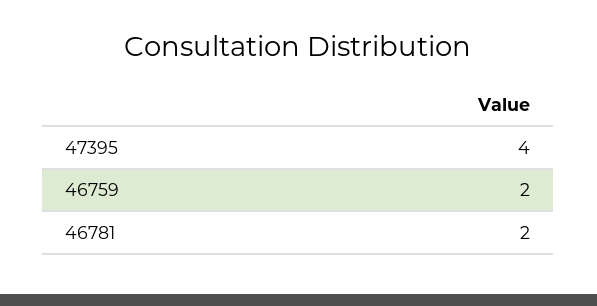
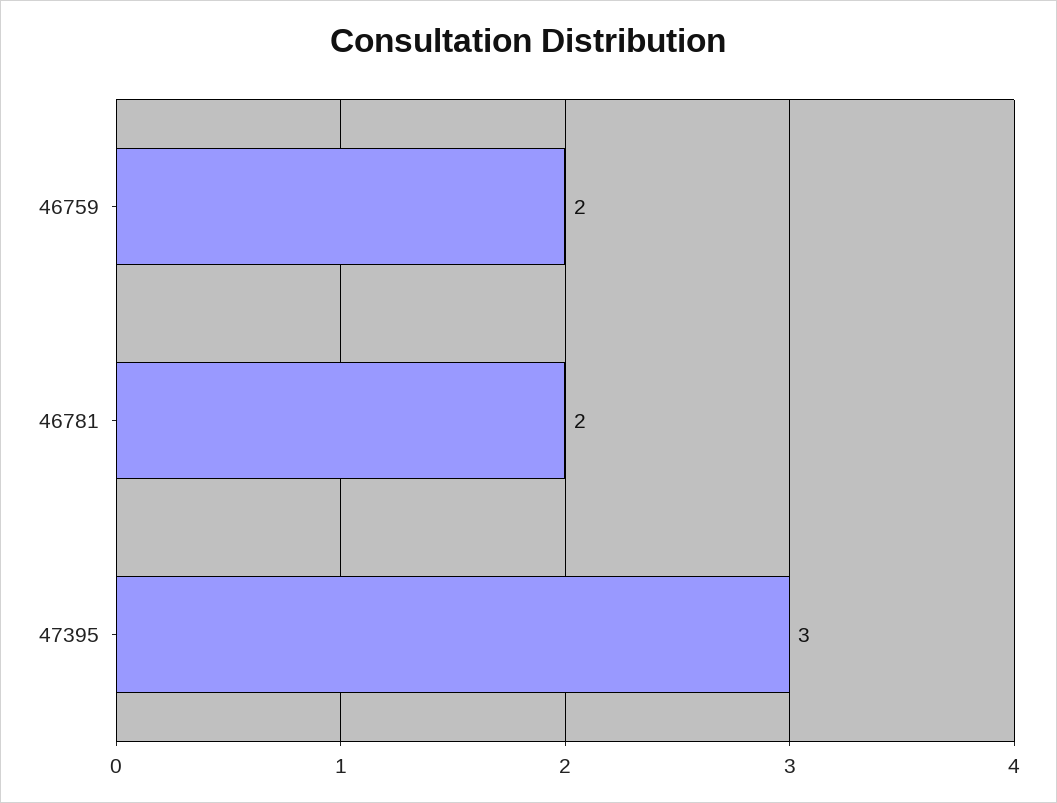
47395: 4 -> 3

